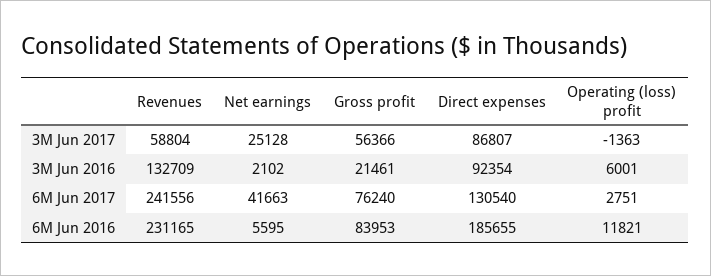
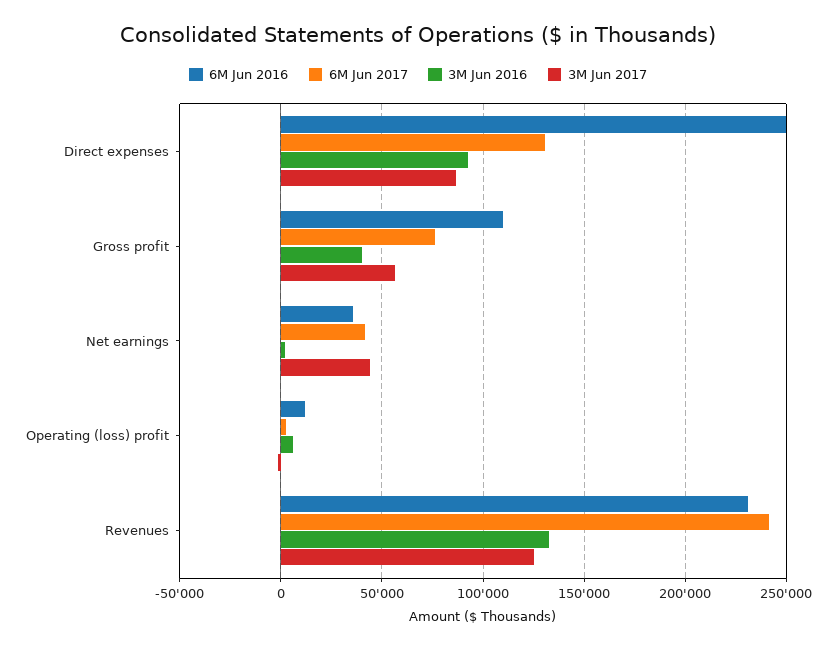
3M Jun 2017, Revenues: 58804 -> 125000
3M Jun 2017, Net earnings: 25128 -> 45000
3M Jun 2016, Gross profit: 21461 -> 40000
6M Jun 2016, Net earnings: 5595 -> 35000
6M Jun 2016, Gross profit: 83953 -> 110000
6M Jun 2016, Direct expenses: 185655 -> 250000

